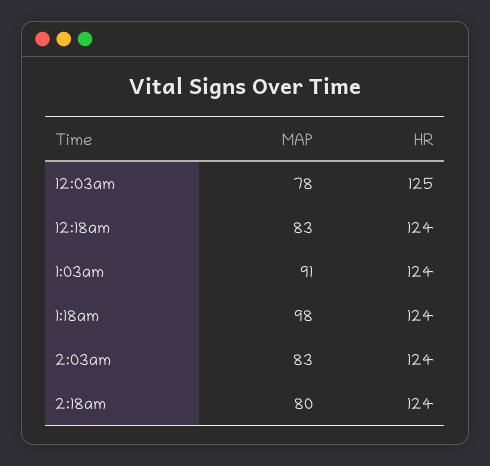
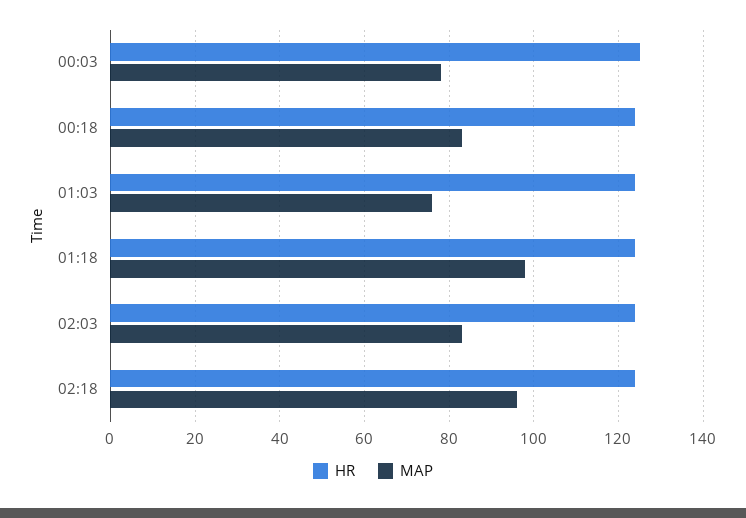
MAP, 1:03am: 91 -> 75
MAP, 2:18am: 80 -> 95

